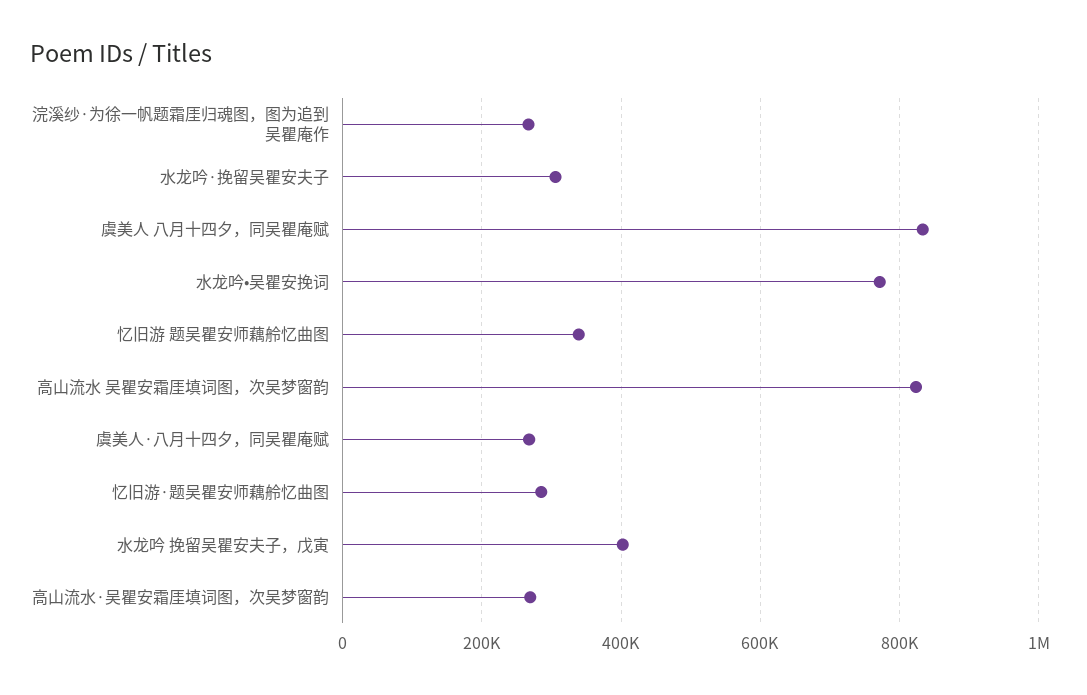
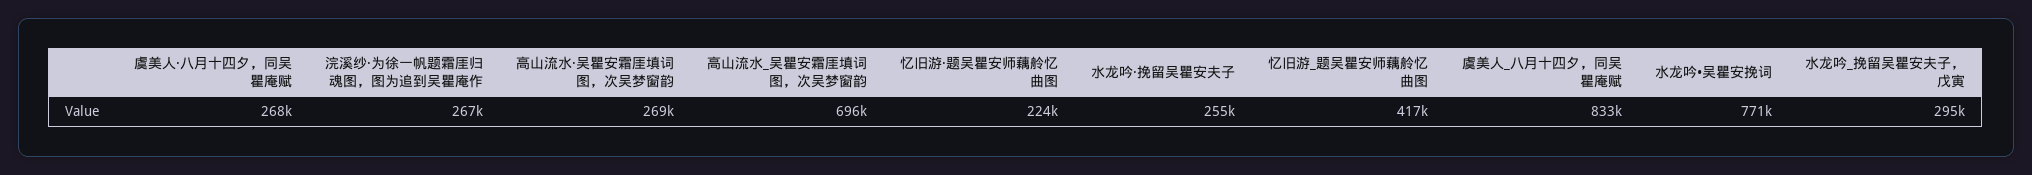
水龙吟·挽留吴瞿安夫子: 300000 -> 255000
忆旧游 题吴瞿安师藕舲忆曲图: 340000 -> 417000
高山流水 吴瞿安霜厓填词图，次吴梦窗韵: 820000 -> 696000
忆旧游·题吴瞿安师藕舲忆曲图: 280000 -> 224000
水龙吟 挽留吴瞿安夫子，戊寅: 400000 -> 295000

